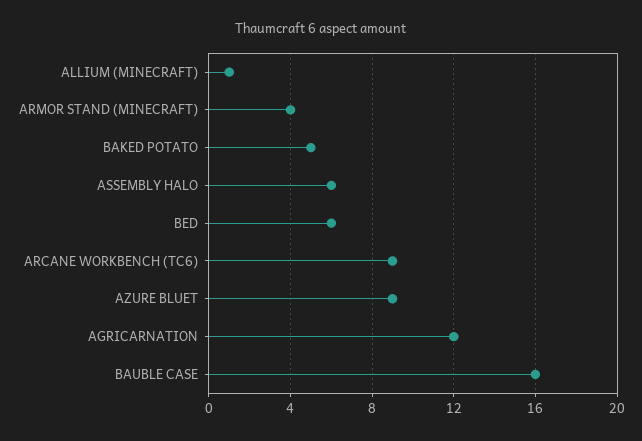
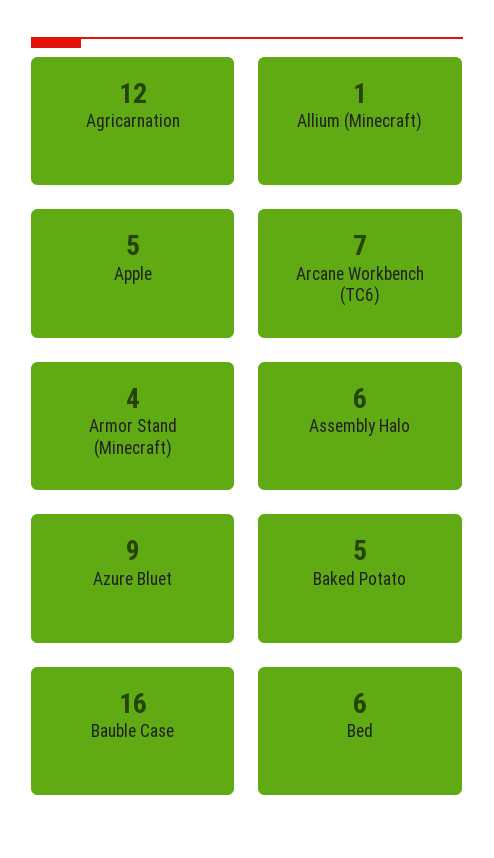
ARCANE WORKBENCH (TC6): 9 -> 7
Apple: none -> 5

